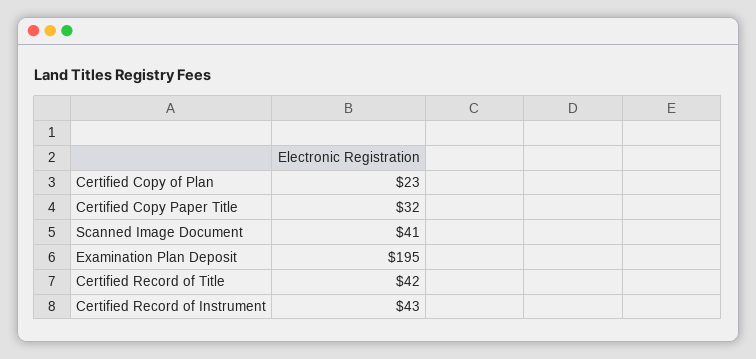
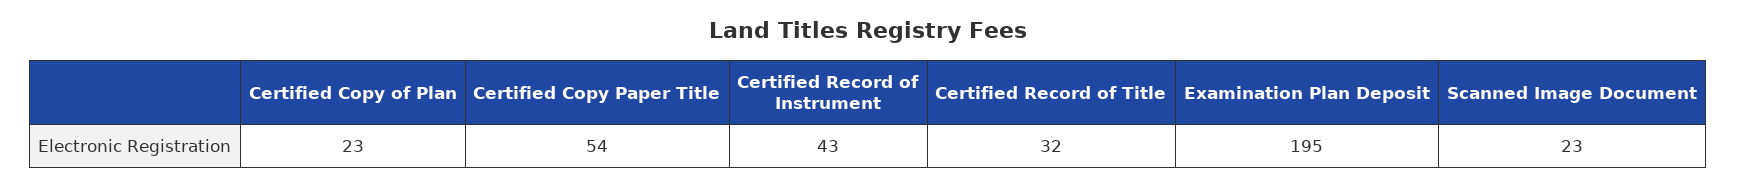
Certified Copy Paper Title: 32 -> 54
Scanned Image Document: 41 -> 23
Certified Record of Title: 42 -> 32

